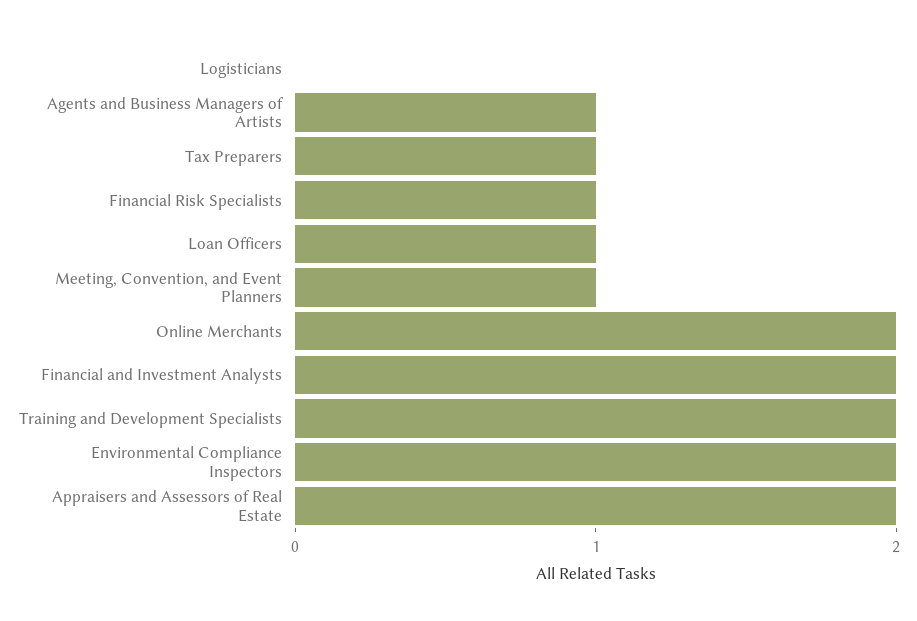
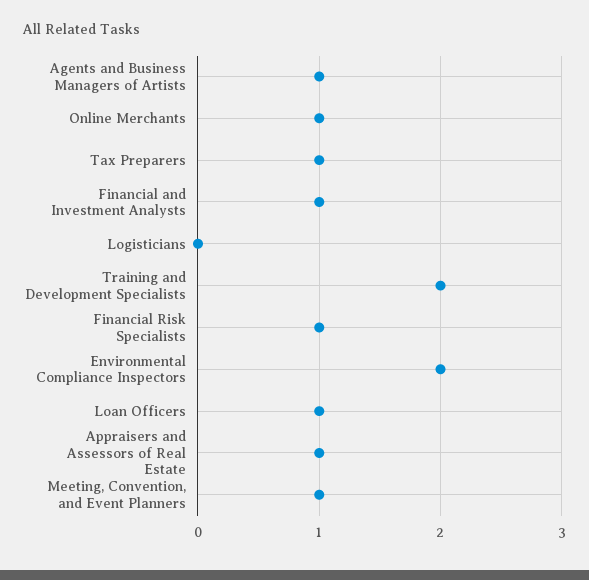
Online Merchants: 2 -> 1
Financial and Investment Analysts: 2 -> 1
Appraisers and Assessors of Real Estate: 2 -> 1

